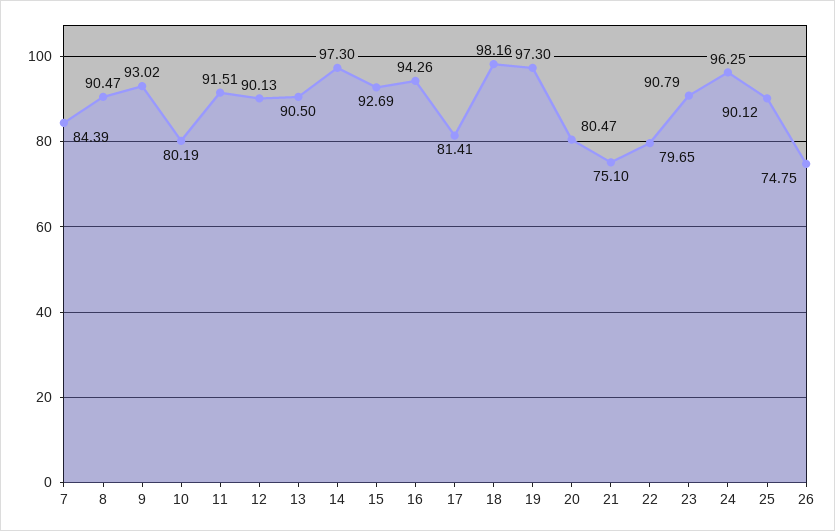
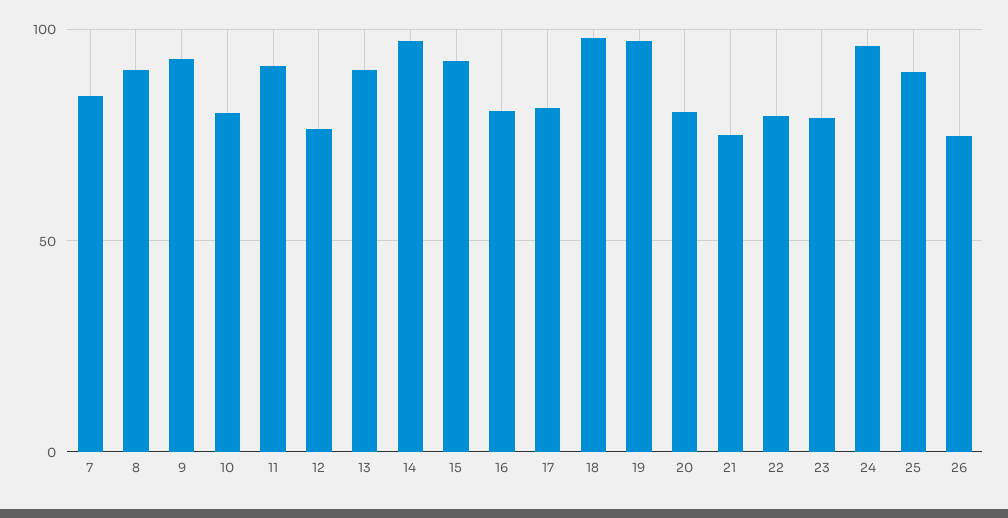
12: 90.13 -> 75
16: 94.26 -> 80
23: 90.79 -> 80

